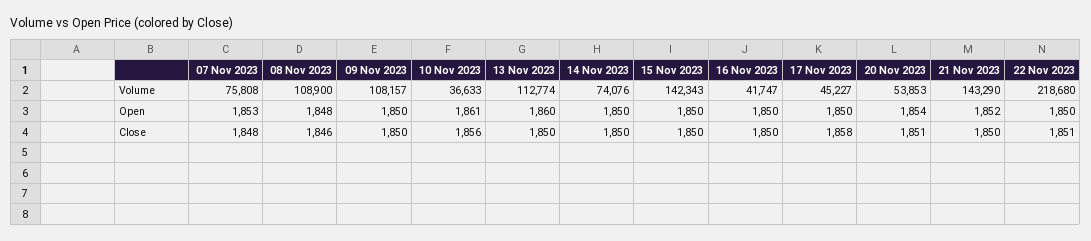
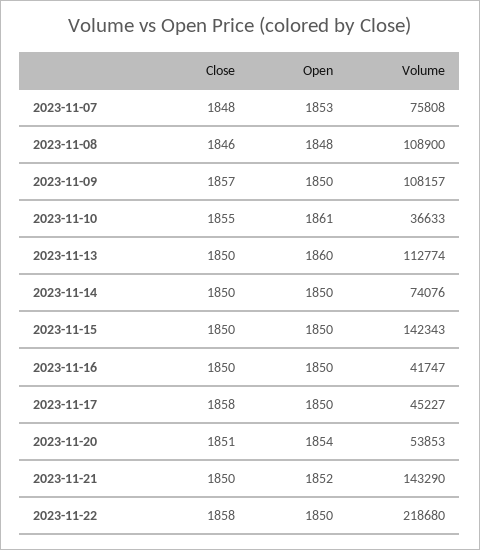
09 Nov 2023, Close: 1850 -> 1857
10 Nov 2023, Close: 1856 -> 1855
22 Nov 2023, Close: 1851 -> 1858

